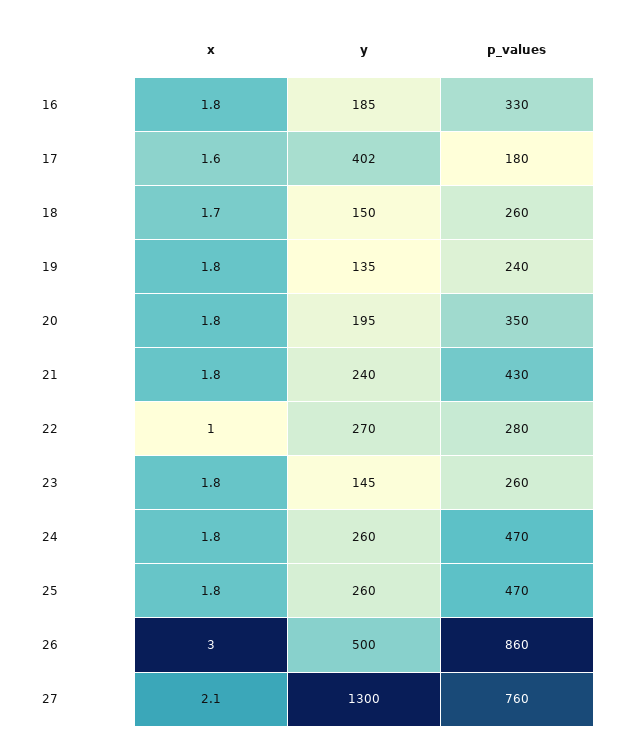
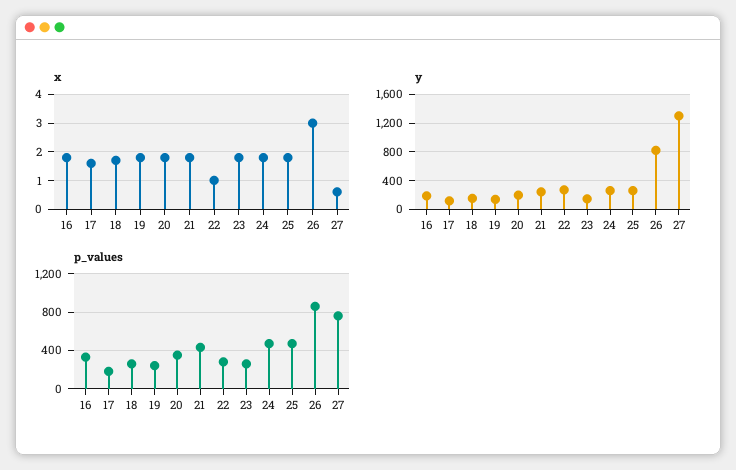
y, 17: 402 -> 100
y, 26: 500 -> 800
x, 27: 2.1 -> 0.5

